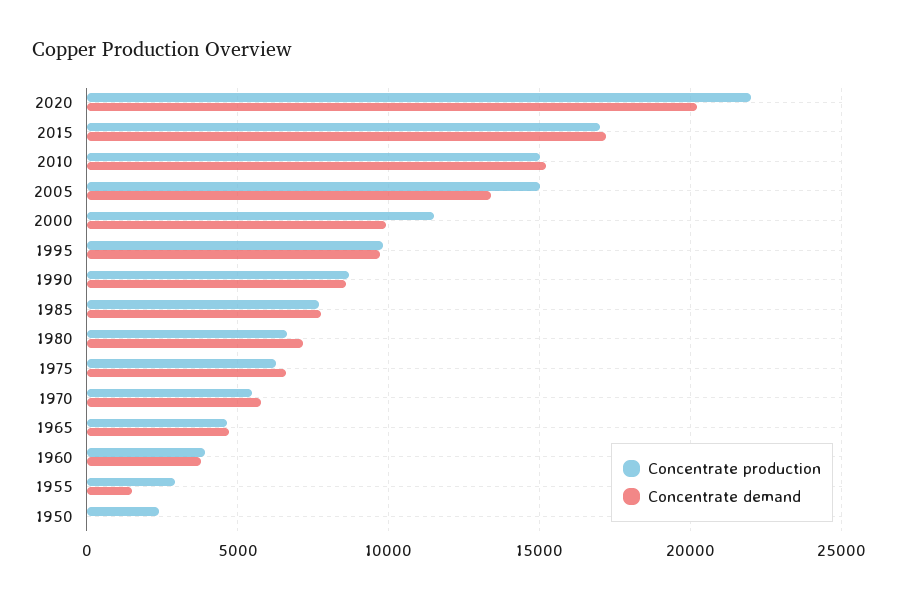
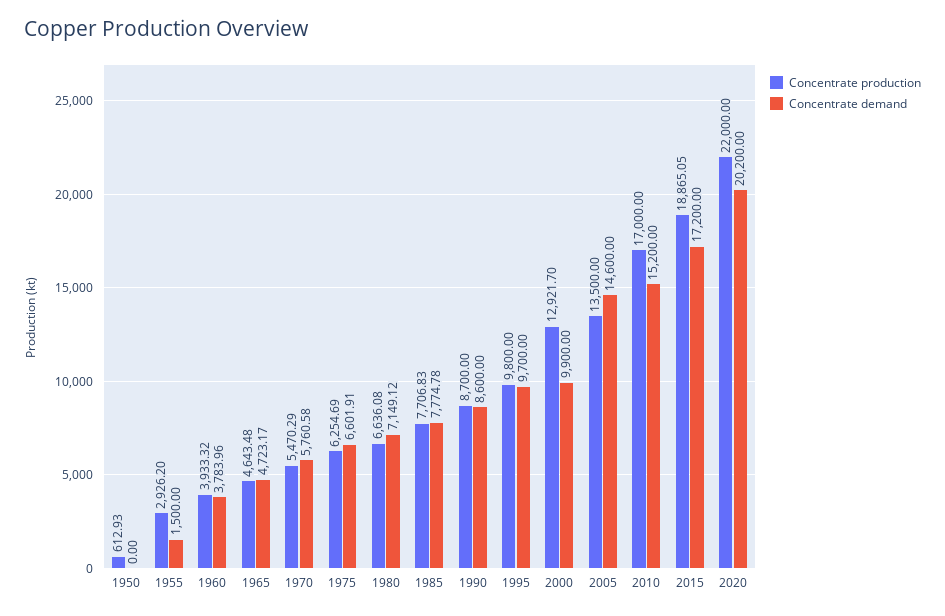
Concentrate production, 2015: 17000 -> 18865.05
Concentrate production, 2010: 15000 -> 17000
Concentrate production, 2005: 15000 -> 13500
Concentrate demand, 2005: 13500 -> 14600
Concentrate production, 2000: 11500 -> 12921.7
Concentrate production, 1950: 2500 -> 612.93

